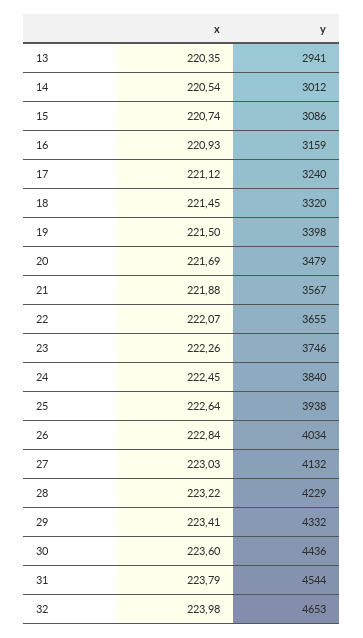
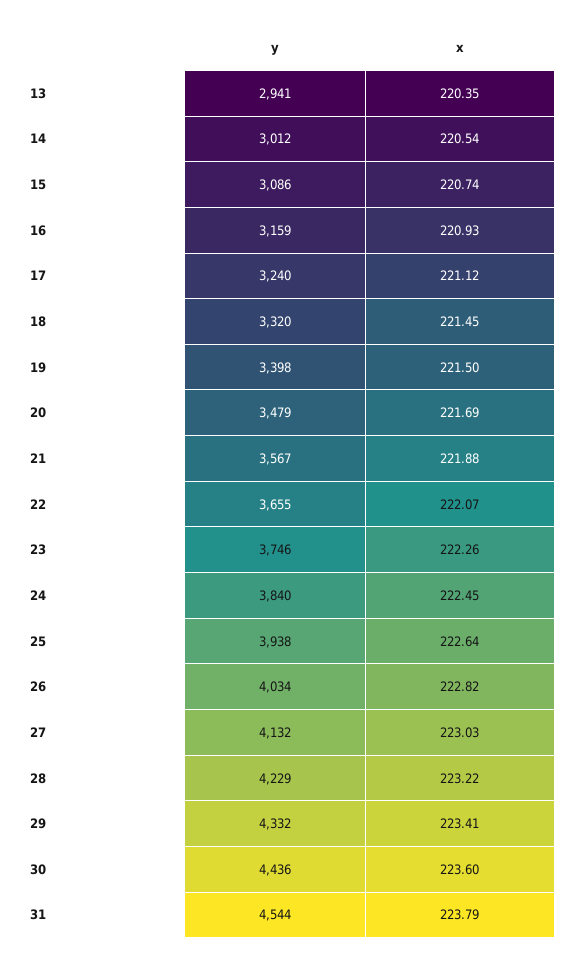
x, 26: 222.84 -> 222.82
x, 32: 223.98 -> none
y, 32: 4653 -> none

